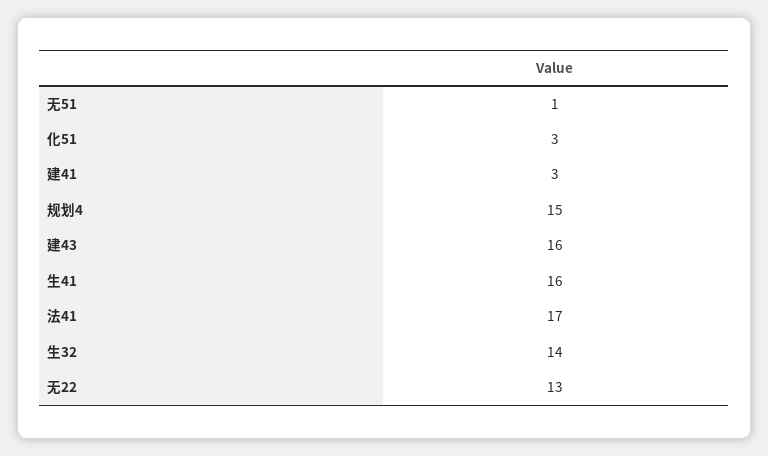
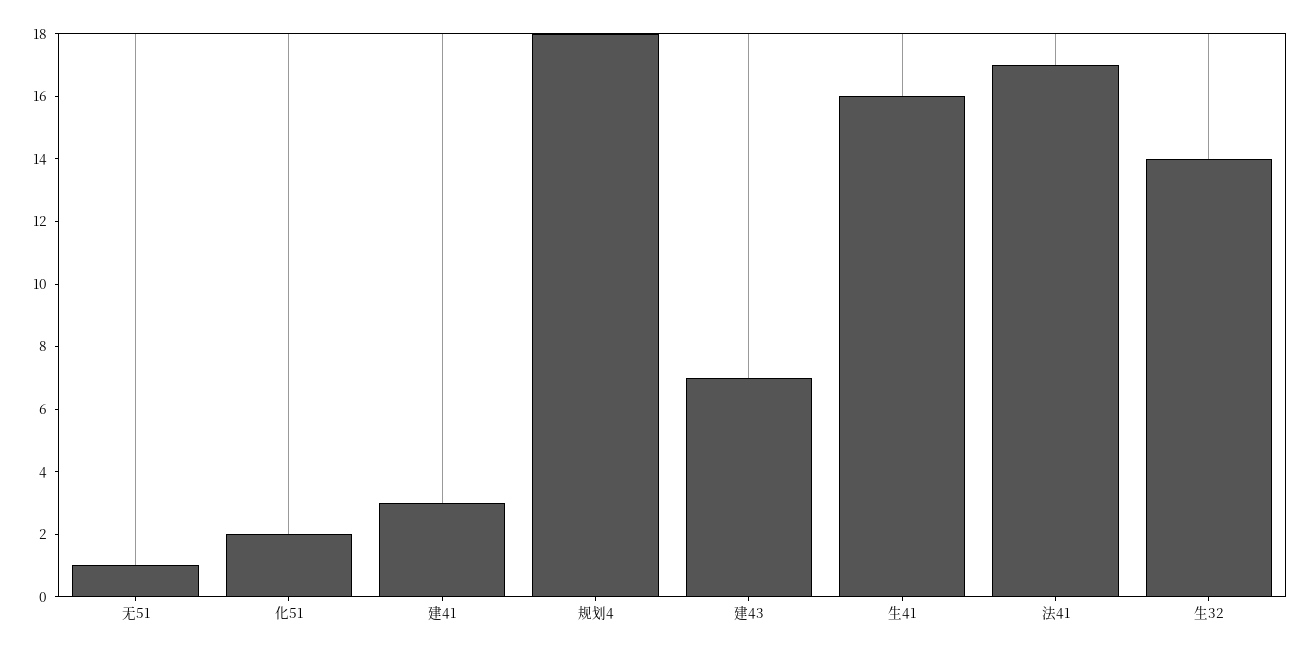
化51: 3 -> 2
规划4: 15 -> 18
建43: 16 -> 7
无22: 13 -> none

